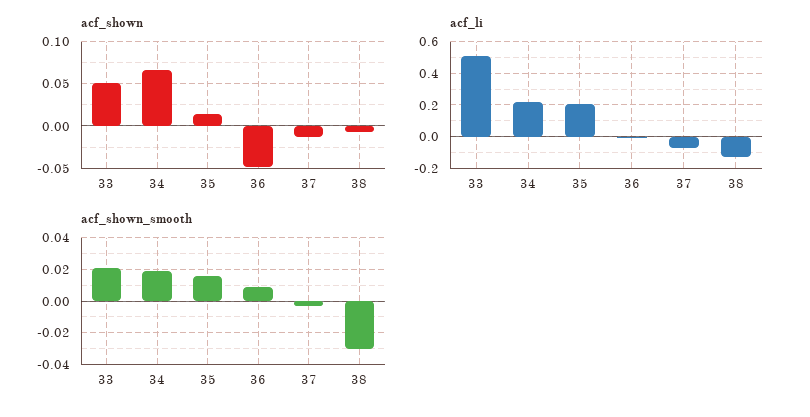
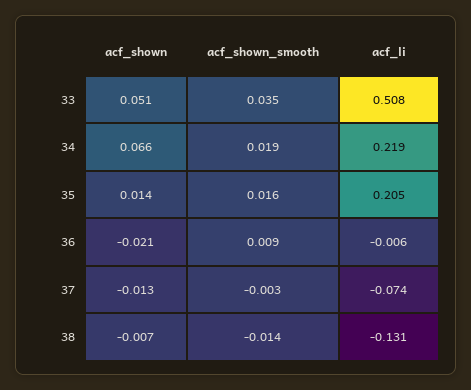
acf_shown, 36: -0.05 -> -0.021
acf_shown_smooth, 33: 0.02 -> 0.035
acf_shown_smooth, 38: -0.03 -> -0.014

